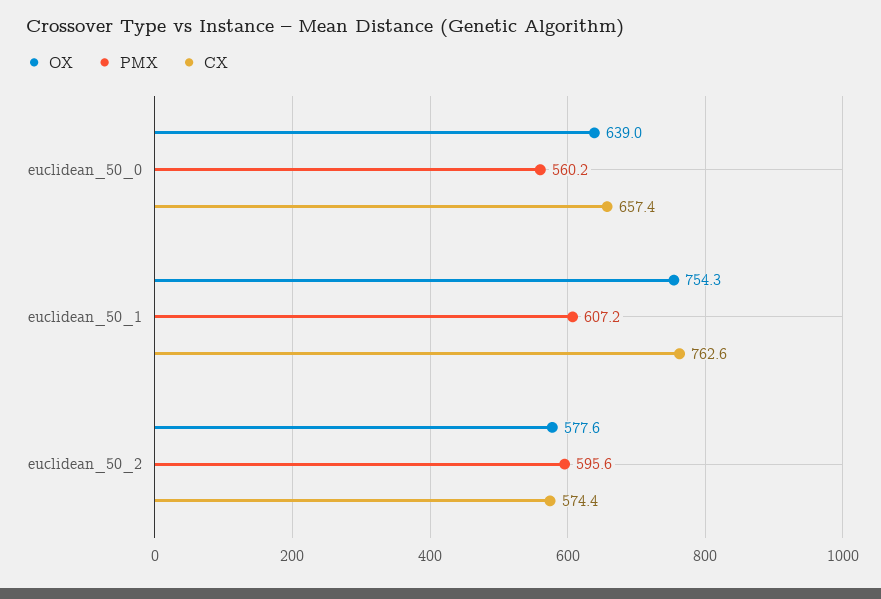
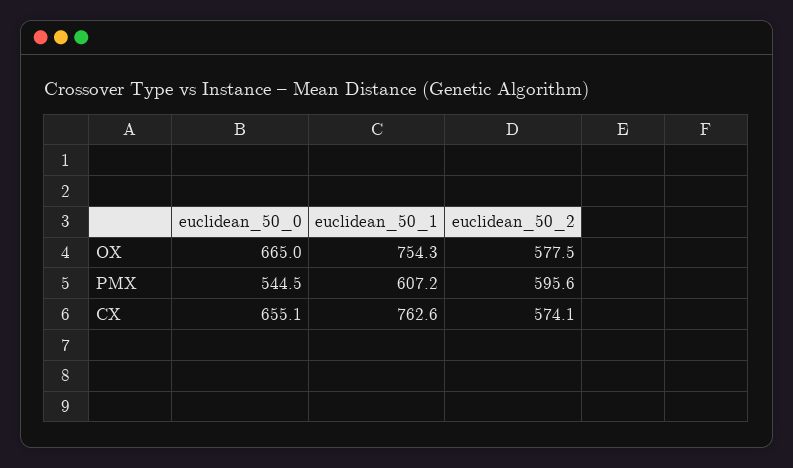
OX, euclidean_50_0: 639 -> 665
PMX, euclidean_50_0: 560.2 -> 544.5
CX, euclidean_50_0: 657.4 -> 655.1
OX, euclidean_50_2: 577.6 -> 577.5
CX, euclidean_50_2: 574.4 -> 574.1

